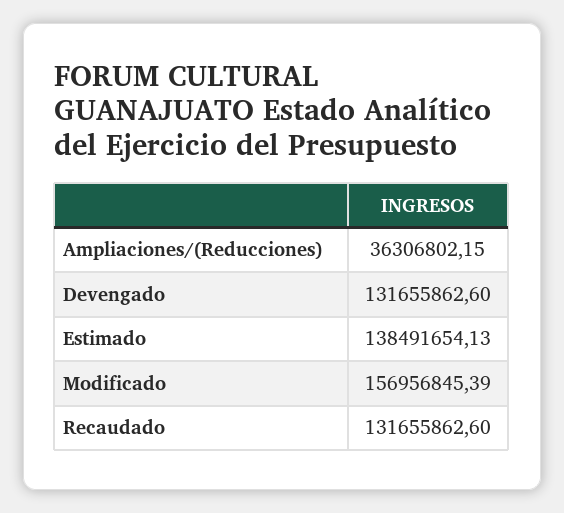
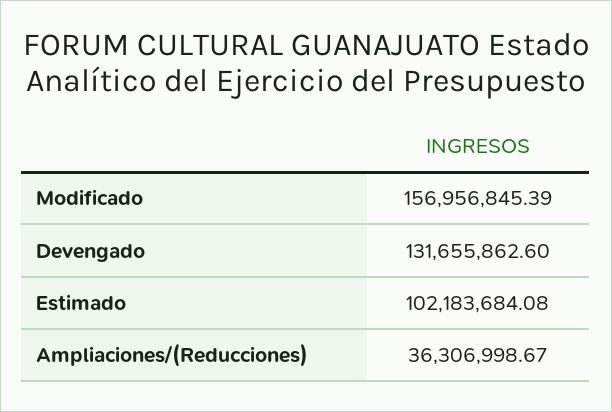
Ampliaciones/(Reducciones): 36306802.15 -> 36306998.67
Estimado: 138491654.13 -> 102183684.08
Recaudado: 131655862.6 -> none

